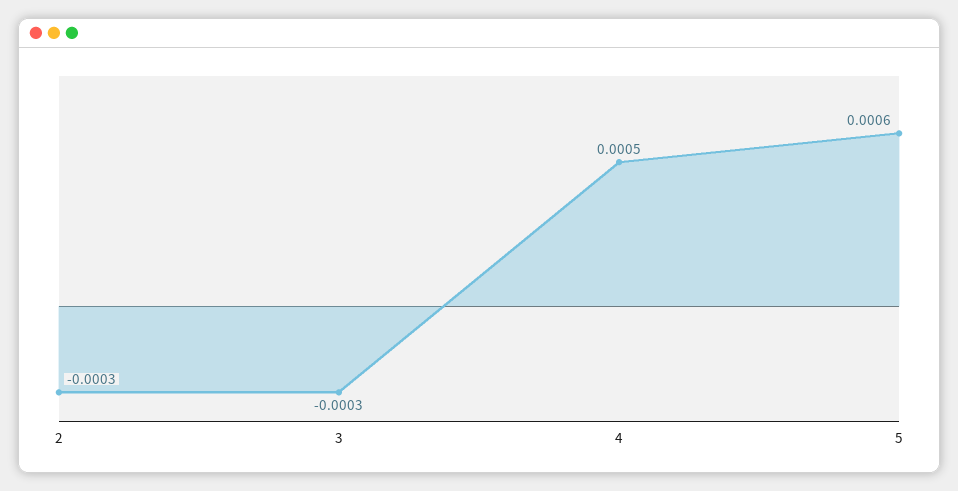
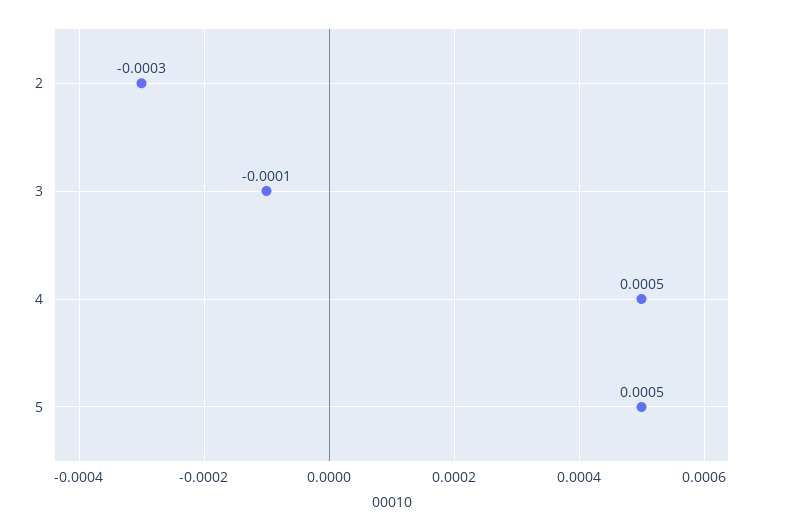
3: -0.0003 -> -0.0001
5: 0.0006 -> 0.0005

